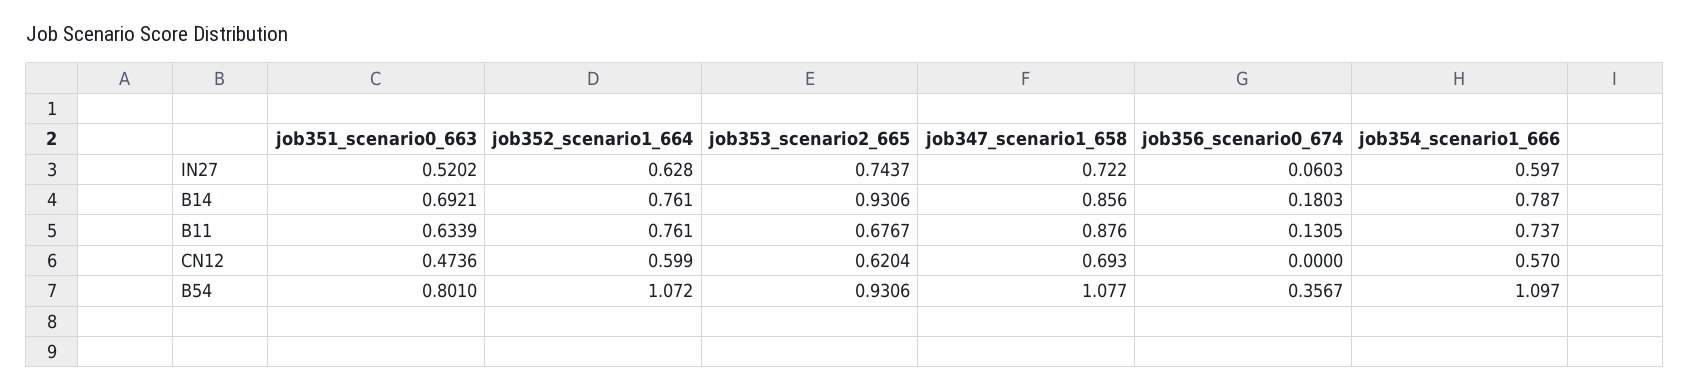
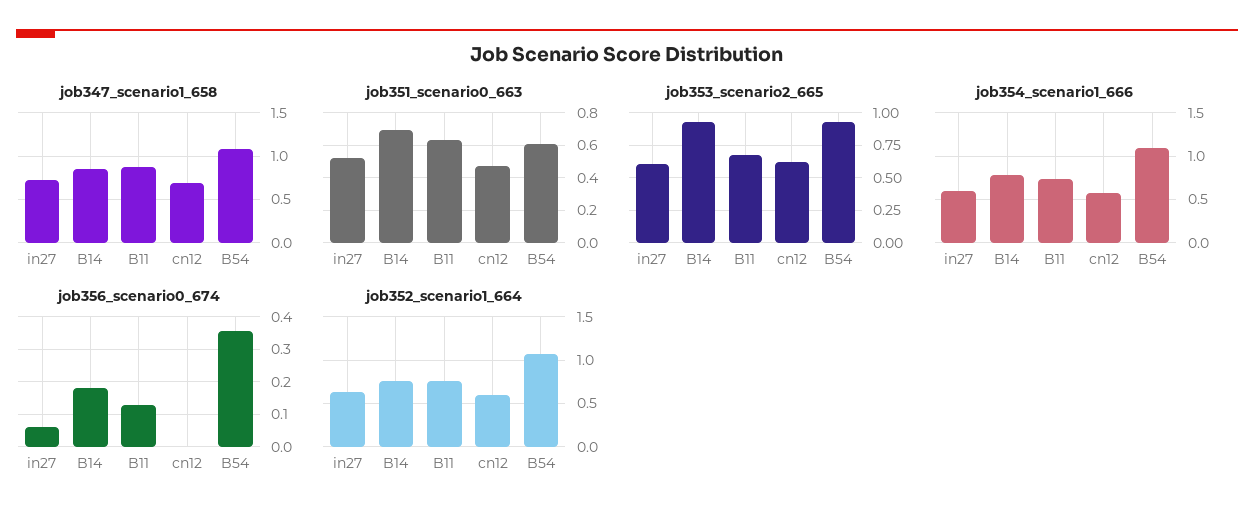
job353_scenario2_665, IN27: 0.7437 -> 0.6
job351_scenario0_663, B54: 0.801 -> 0.6

